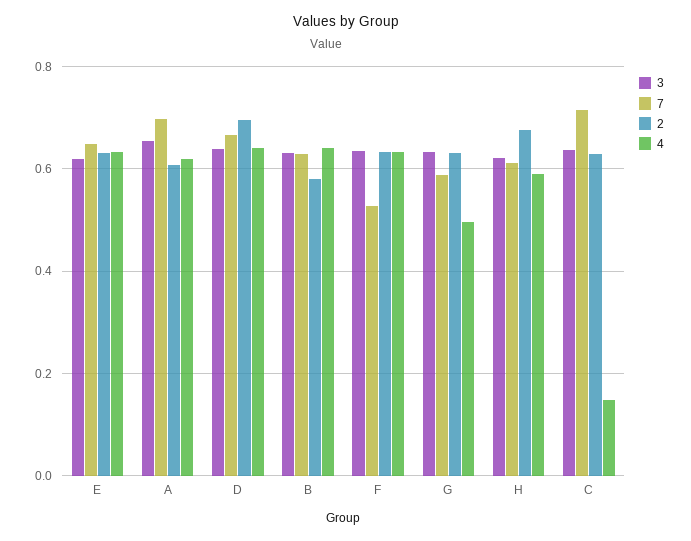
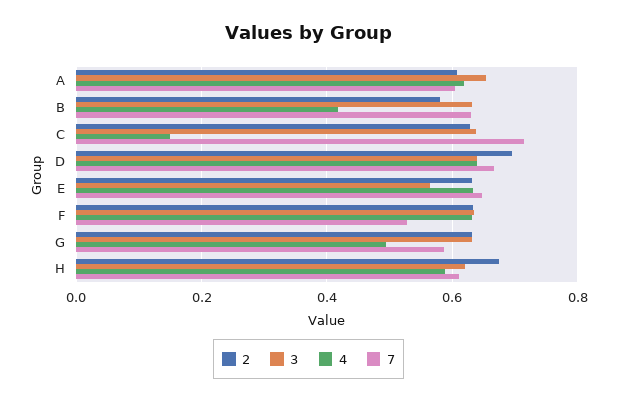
3, E: 0.62 -> 0.56
7, A: 0.7 -> 0.6
4, B: 0.64 -> 0.42

